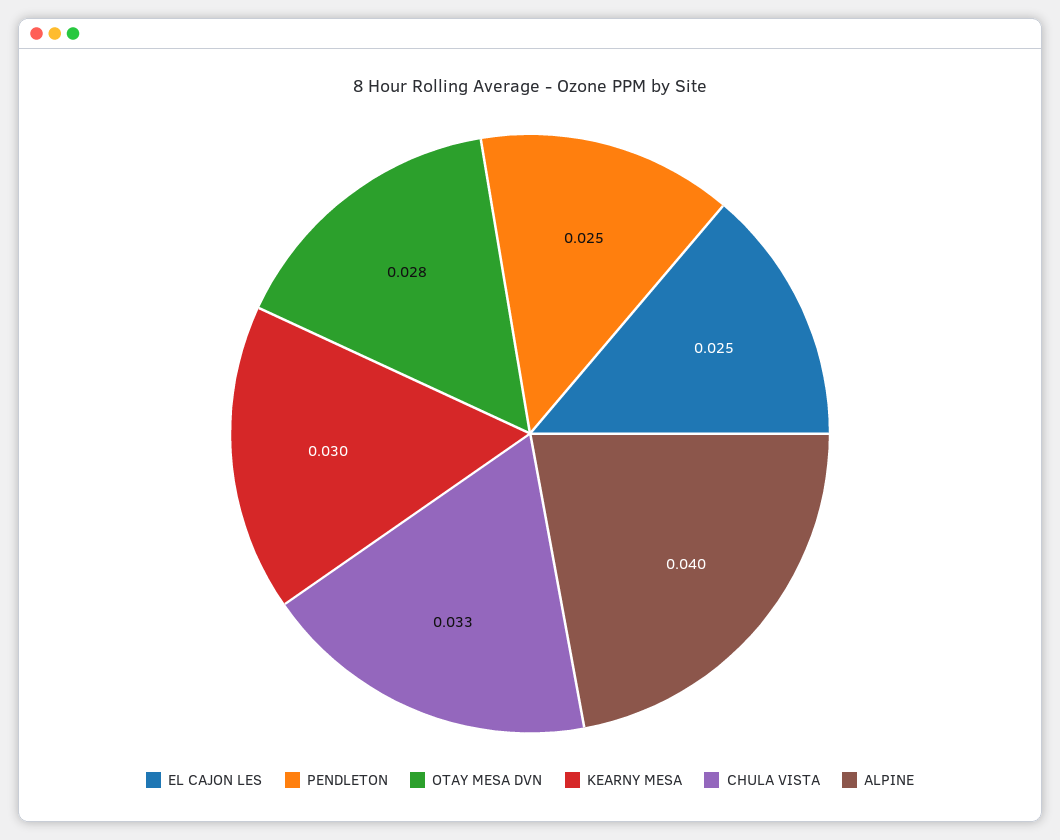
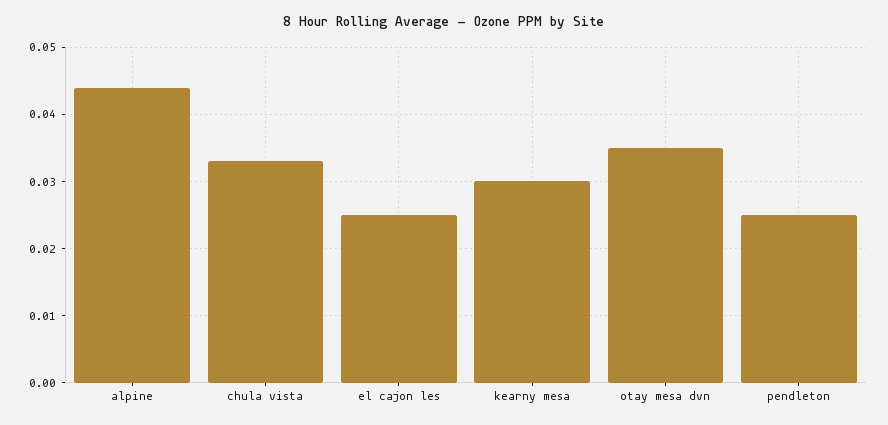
OTAY MESA DVN: 0.028 -> 0.035
ALPINE: 0.04 -> 0.044

